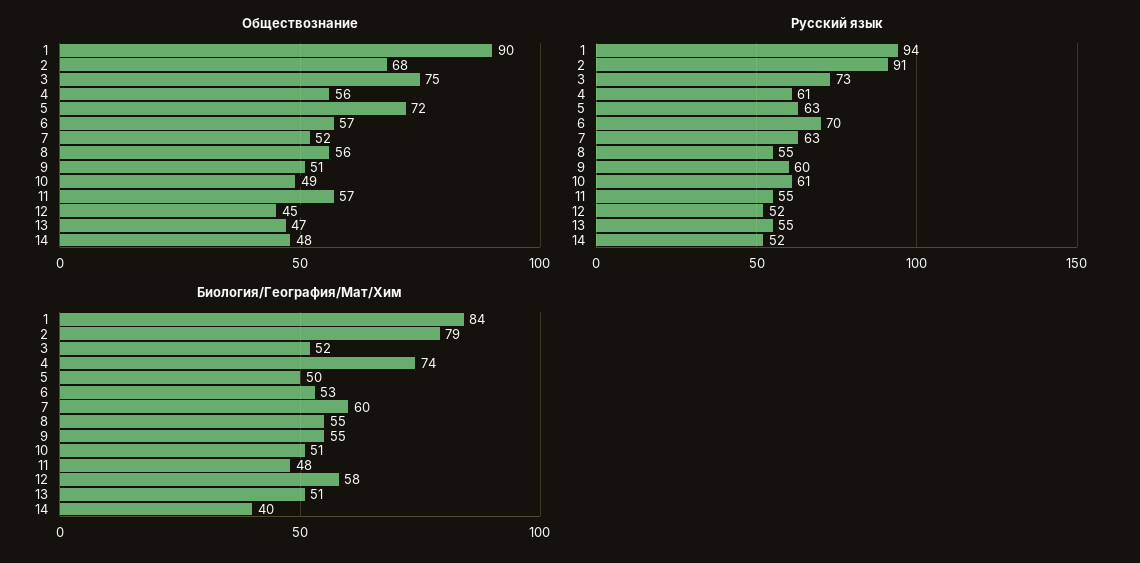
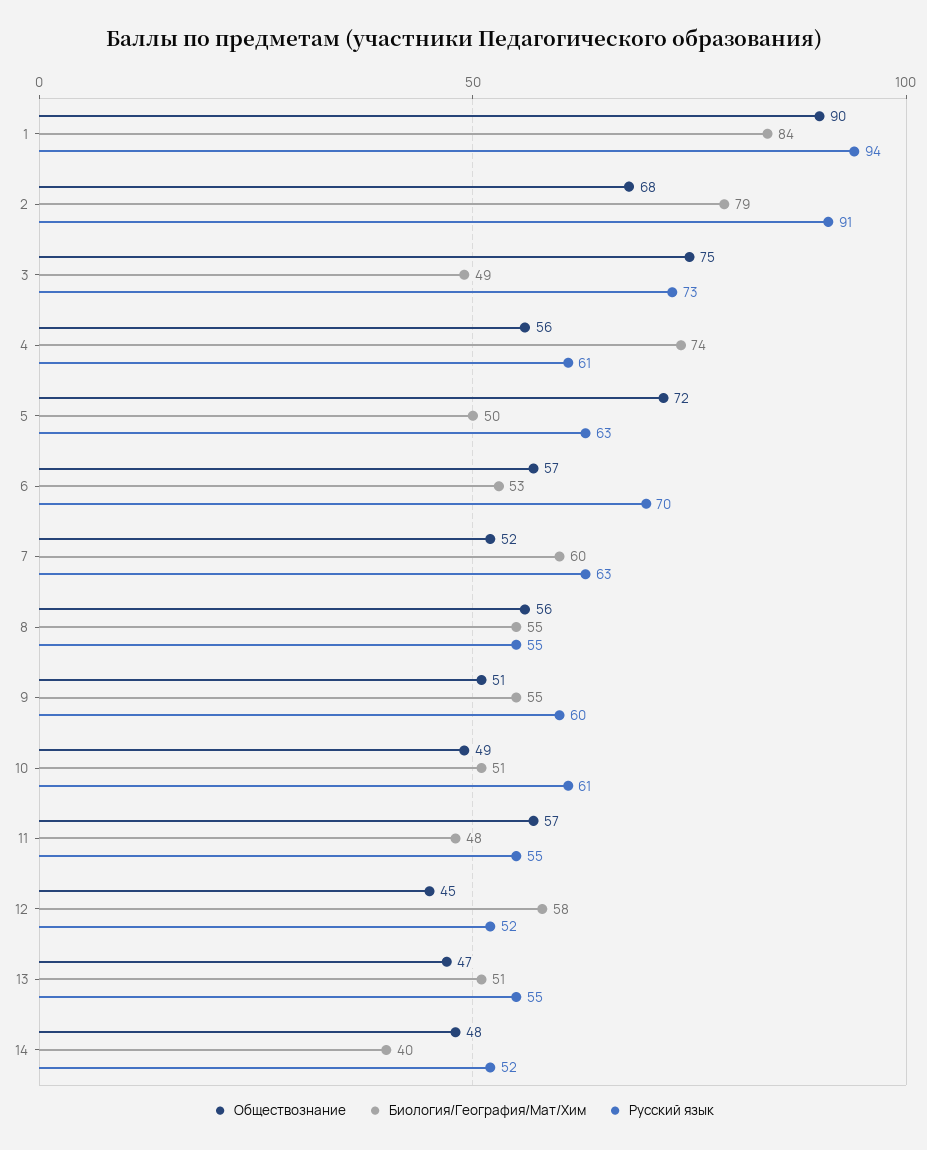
Биология/География/Мат/Хим, 3: 52 -> 49

